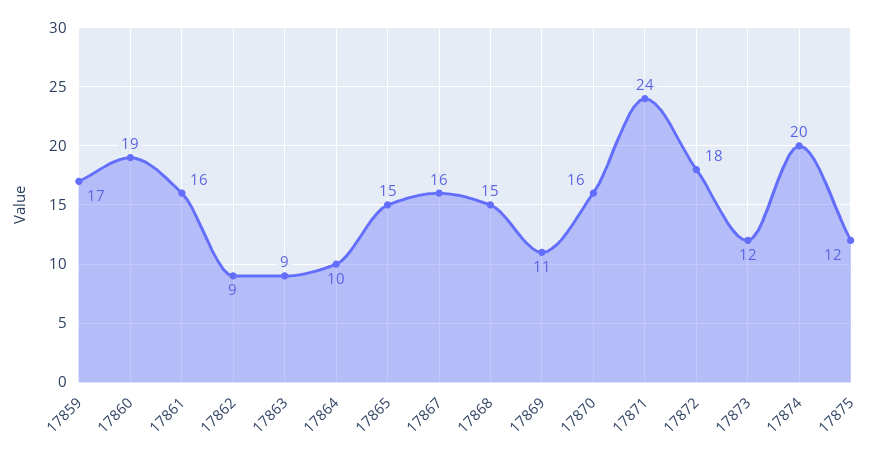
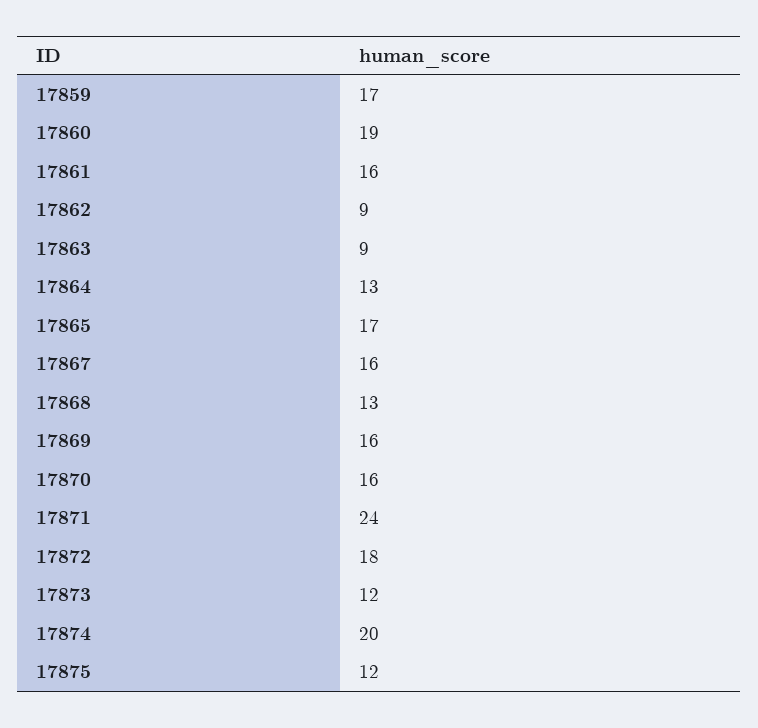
17864: 10 -> 13
17865: 15 -> 17
17868: 15 -> 13
17869: 11 -> 16

